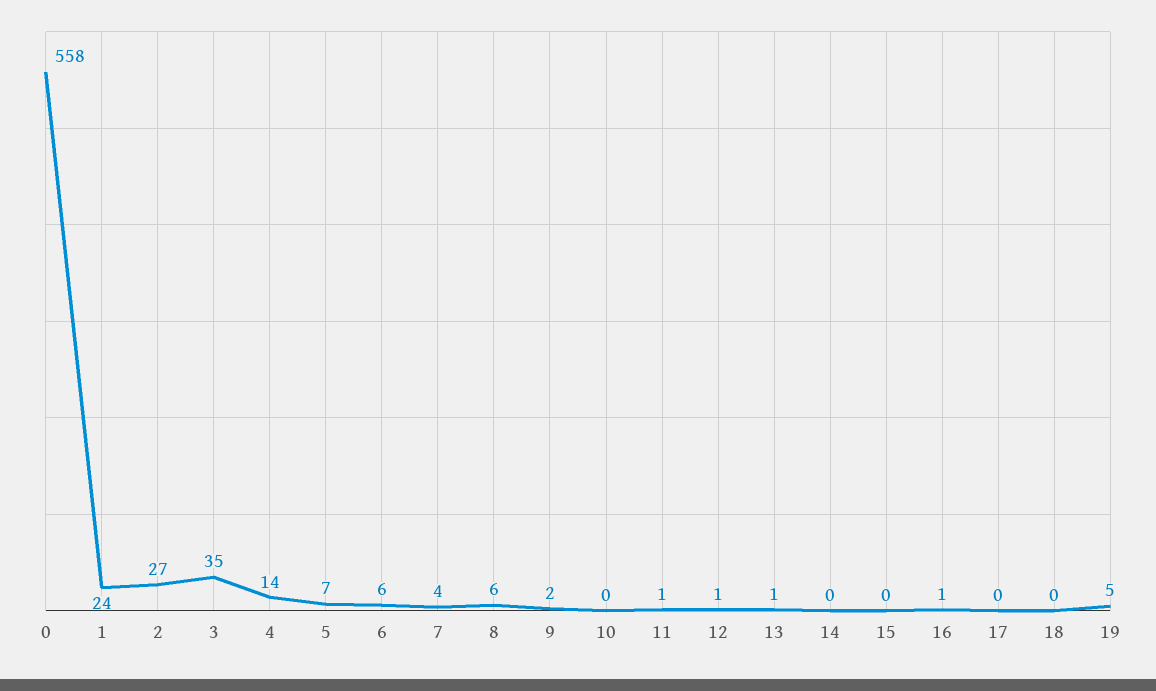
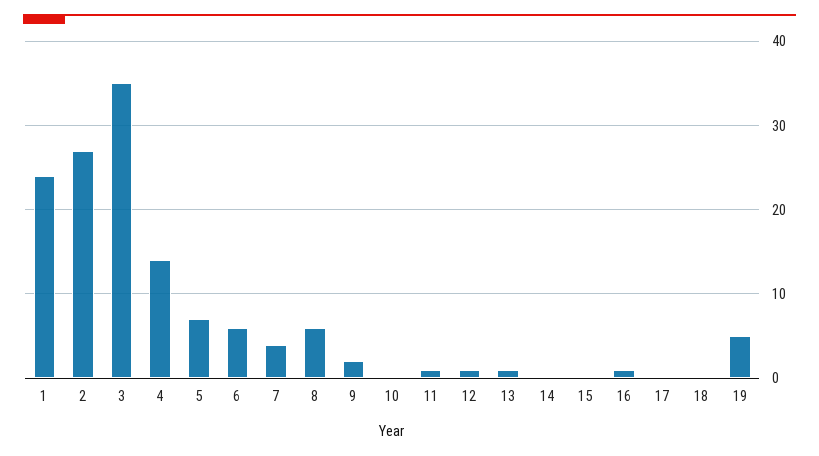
0: 558 -> none

